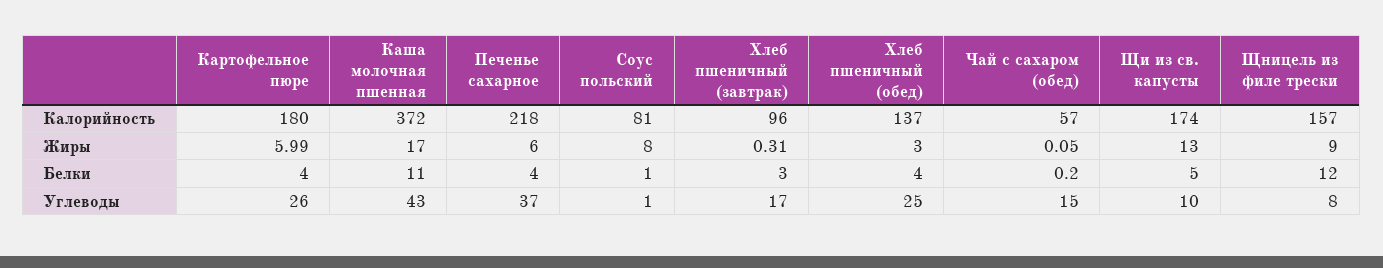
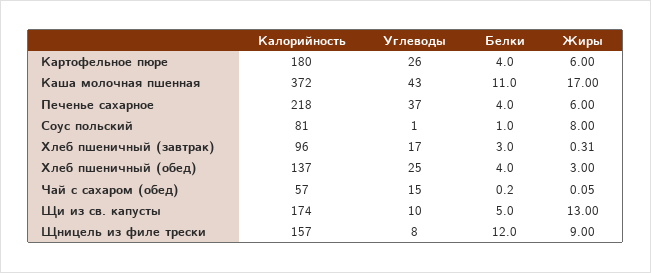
Картофельное пюре, Жиры: 5.99 -> 6

